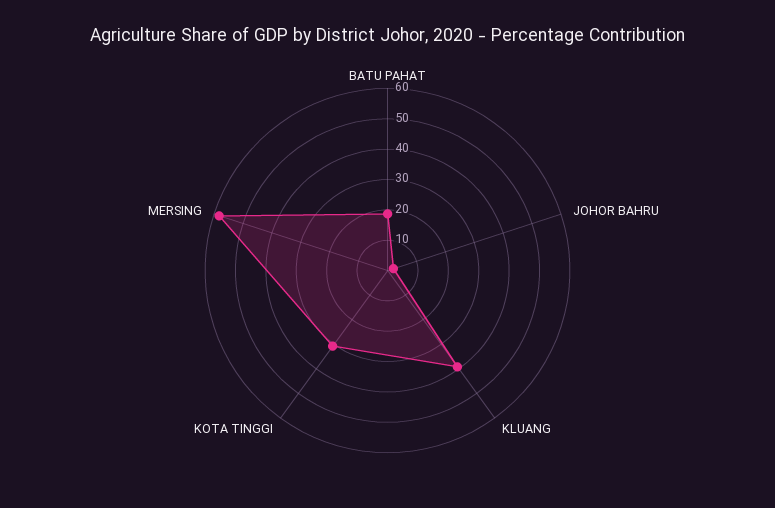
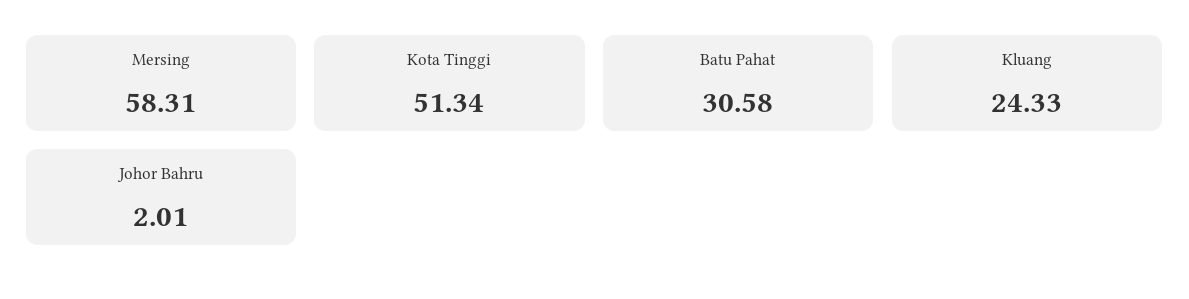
BATU PAHAT: 20 -> 30.58
KLUANG: 40 -> 24.33
KOTA TINGGI: 30 -> 51.34

